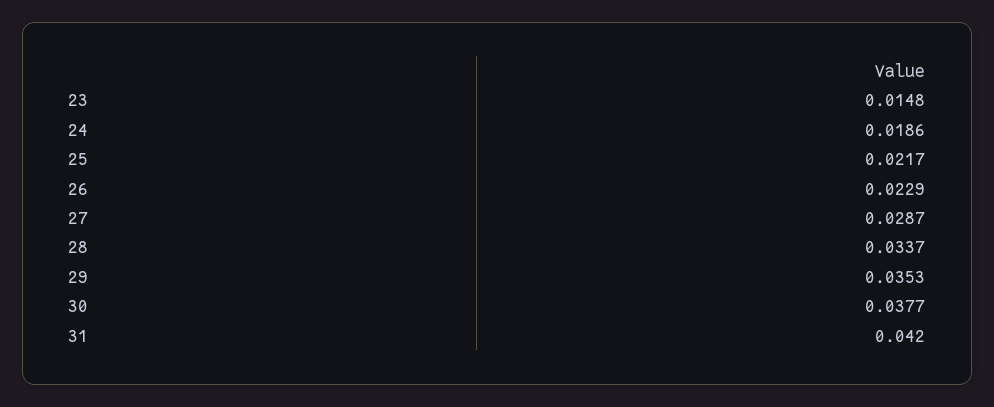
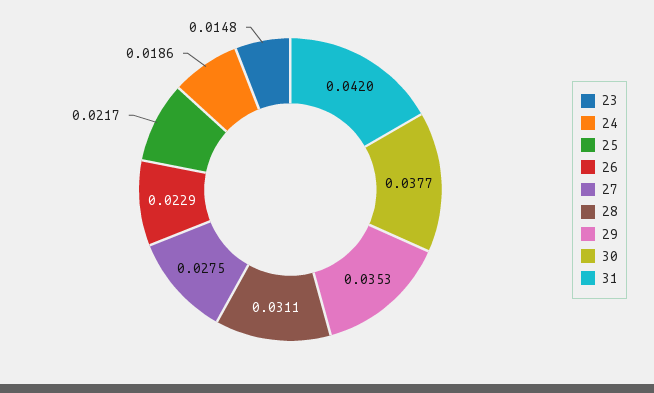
27: 0.0287 -> 0.0275
28: 0.0337 -> 0.0311

